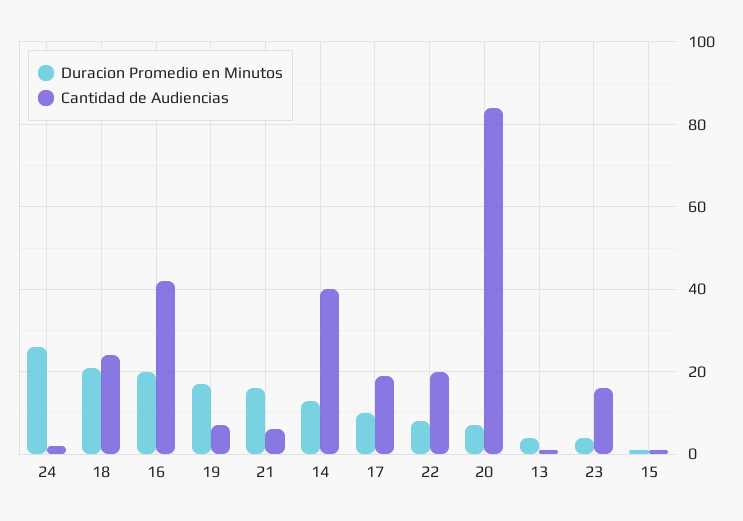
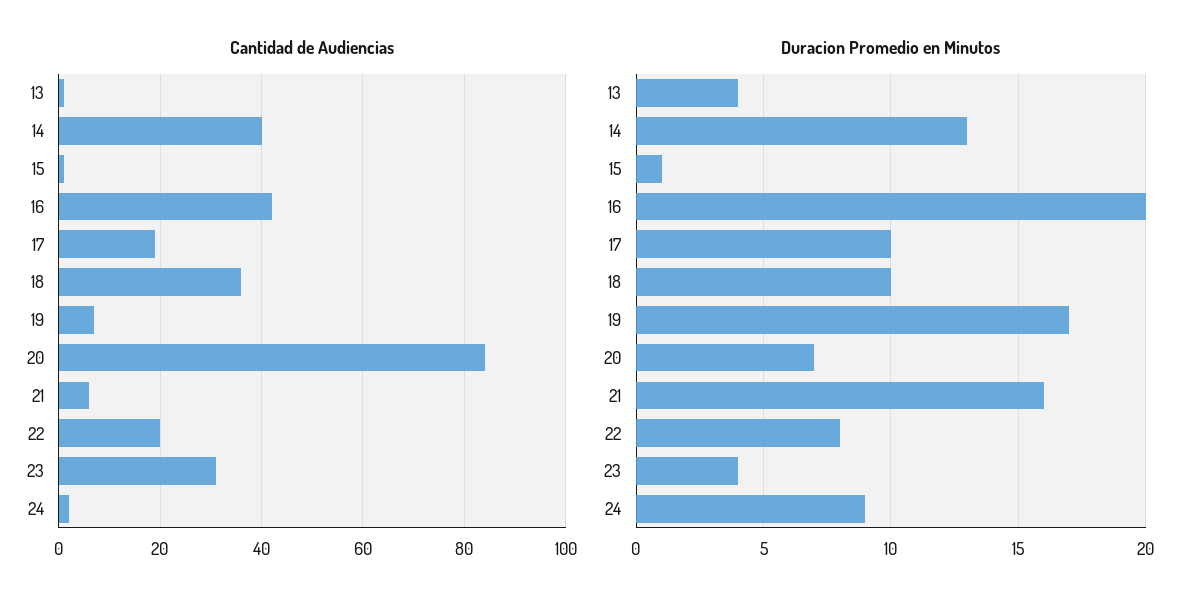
Duracion Promedio en Minutos, 24: 25 -> 9
Duracion Promedio en Minutos, 18: 20 -> 10
Cantidad de Audiencias, 18: 25 -> 35
Cantidad de Audiencias, 23: 15 -> 30

